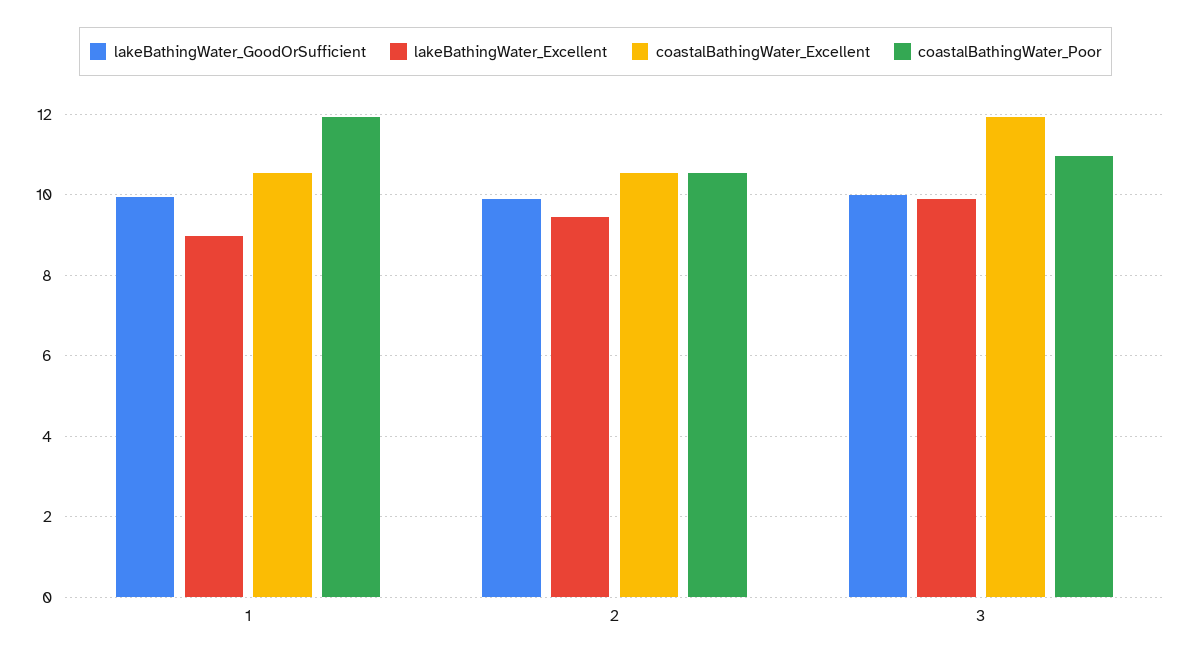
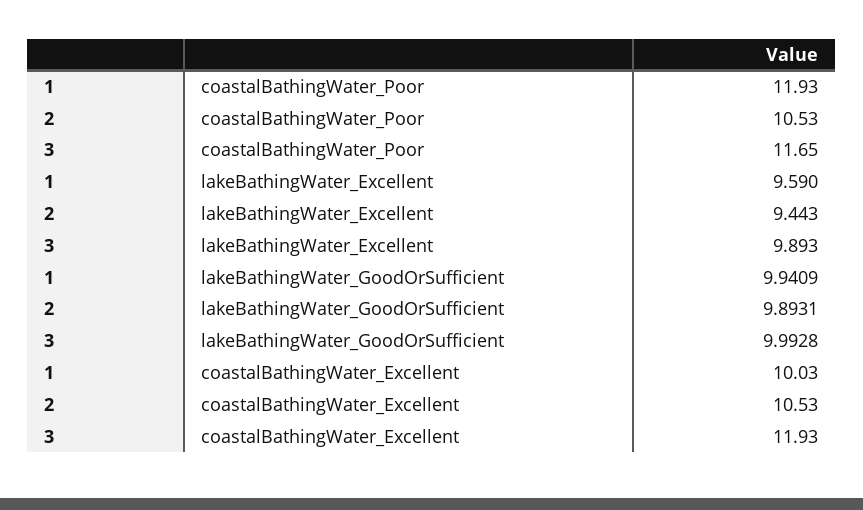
lakeBathingWater_Excellent, 1: 9 -> 9.59
coastalBathingWater_Excellent, 1: 10.6 -> 10.03
coastalBathingWater_Poor, 3: 11 -> 11.65

